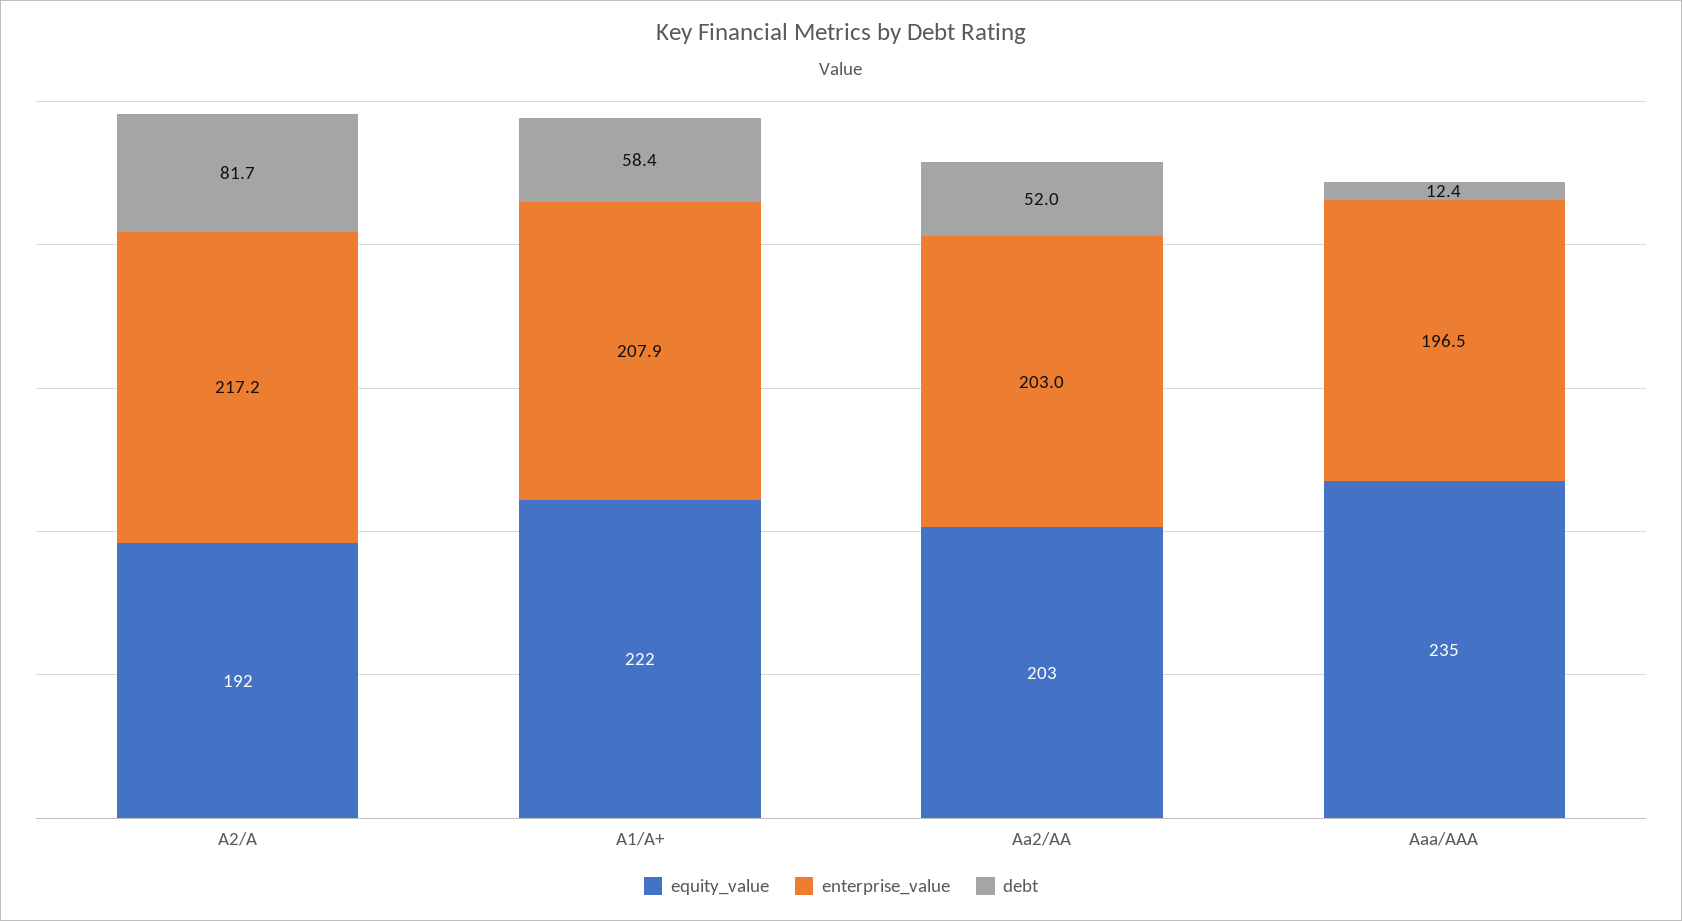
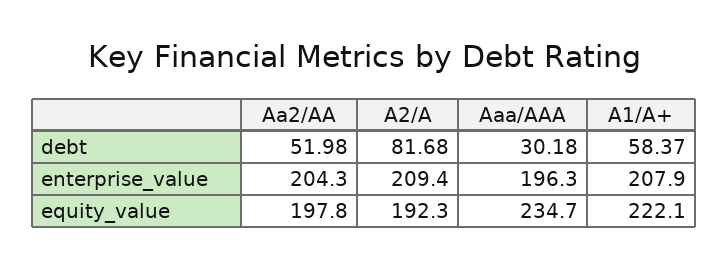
enterprise_value, A2/A: 217.2 -> 209.4
equity_value, Aa2/AA: 203 -> 197.8
enterprise_value, Aa2/AA: 203 -> 204.3
enterprise_value, Aaa/AAA: 196.5 -> 196.3
debt, Aaa/AAA: 12.4 -> 30.18

